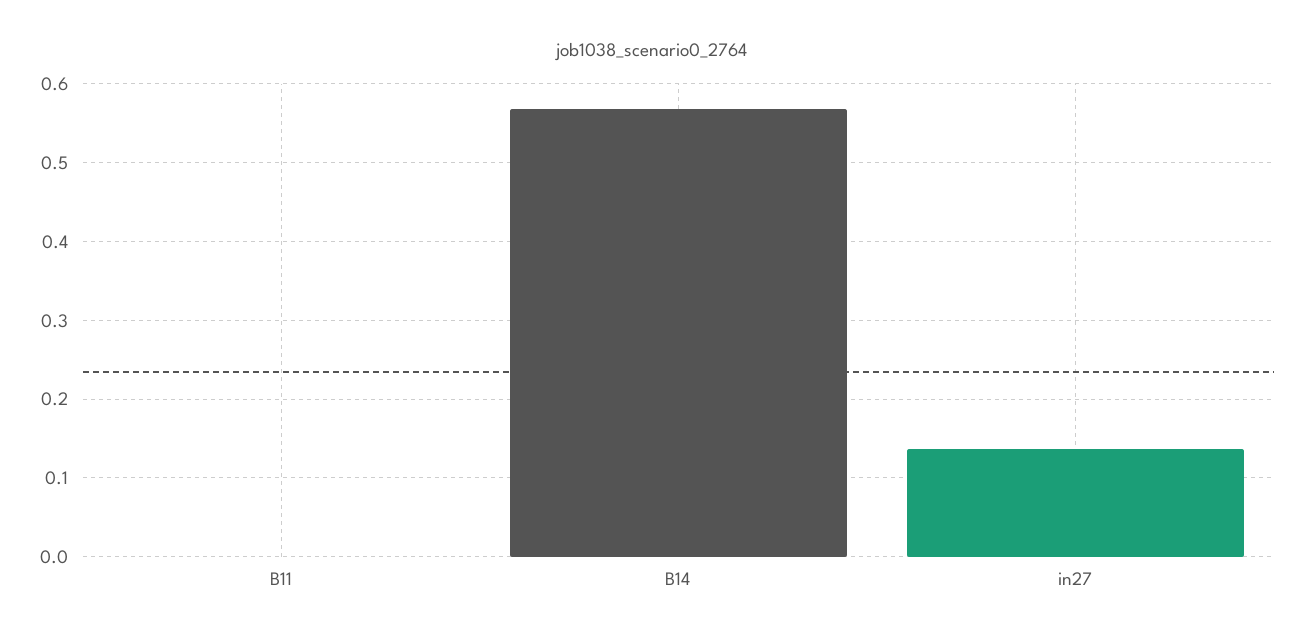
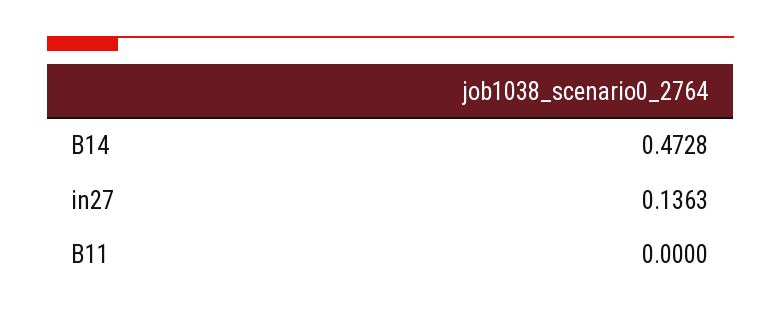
B14: 0.57 -> 0.4728

